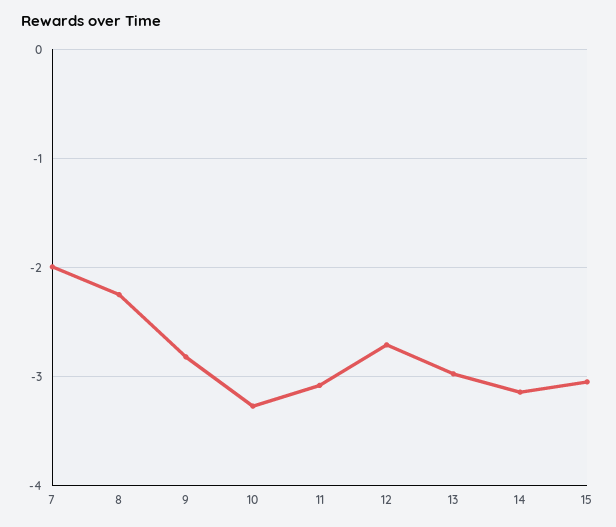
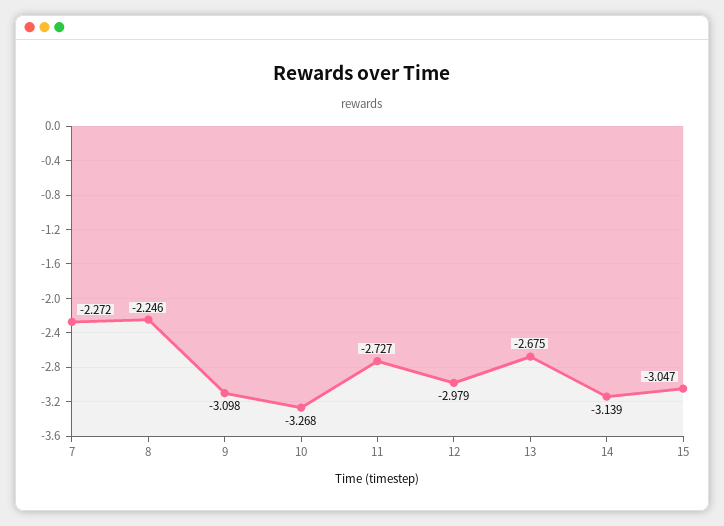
7: -2 -> -2.272
9: -2.8 -> -3.098
11: -3.1 -> -2.727
12: -2.7 -> -2.979
13: -3 -> -2.675

